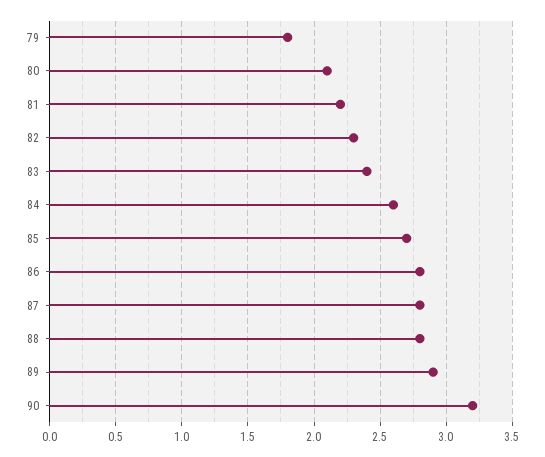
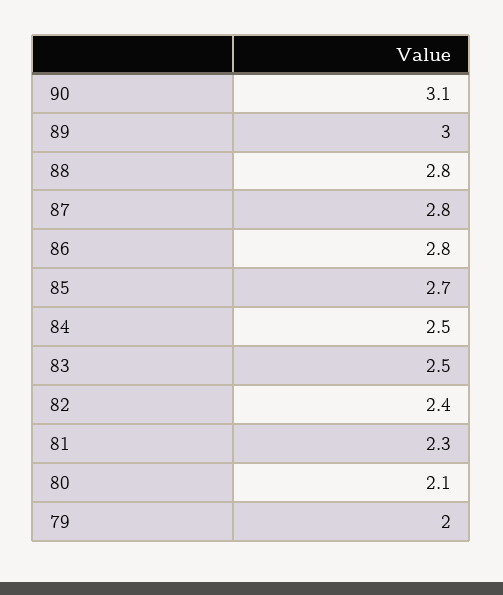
79: 1.8 -> 2
81: 2.2 -> 2.3
82: 2.3 -> 2.4
83: 2.4 -> 2.5
84: 2.6 -> 2.5
89: 2.9 -> 3
90: 3.2 -> 3.1

